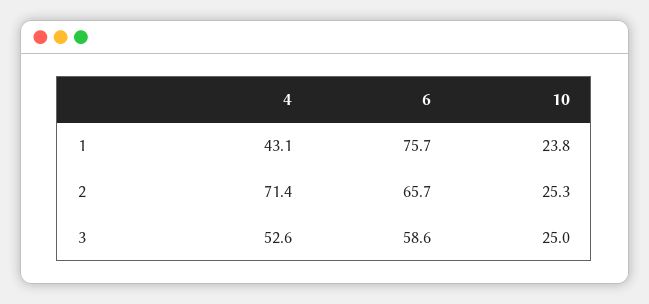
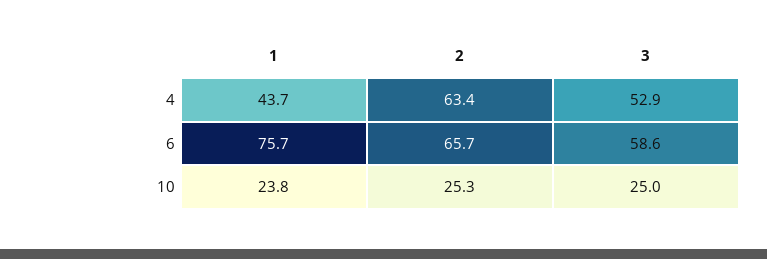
4, 1: 43.1 -> 43.7
4, 2: 71.4 -> 63.4
4, 3: 52.6 -> 52.9

